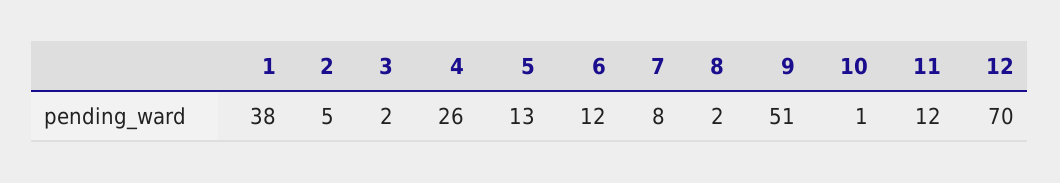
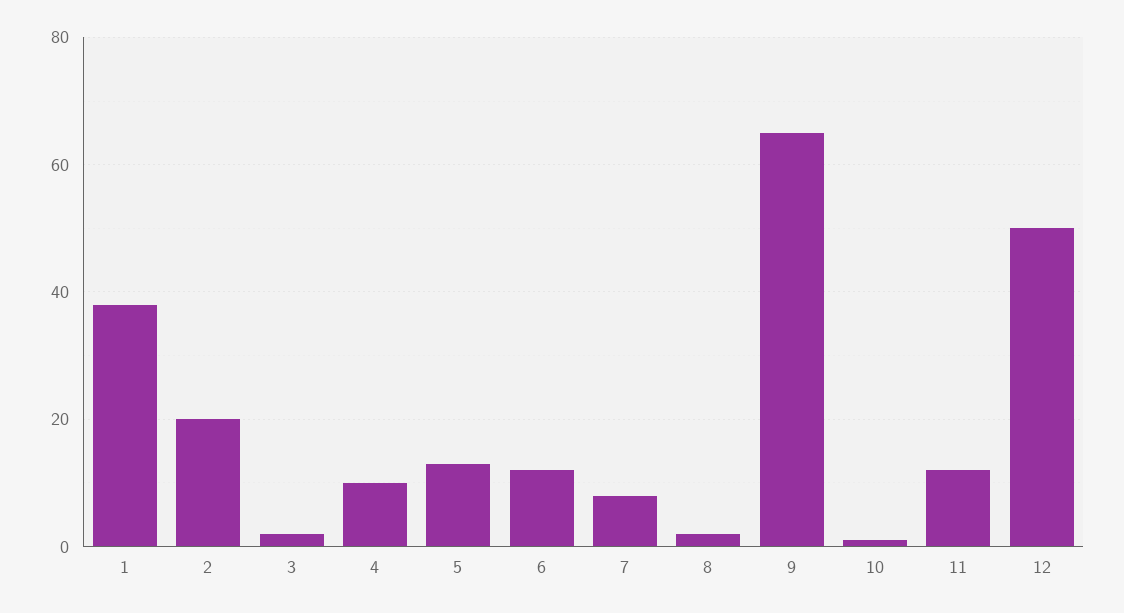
2: 5 -> 20
4: 26 -> 10
9: 51 -> 65
12: 70 -> 50

